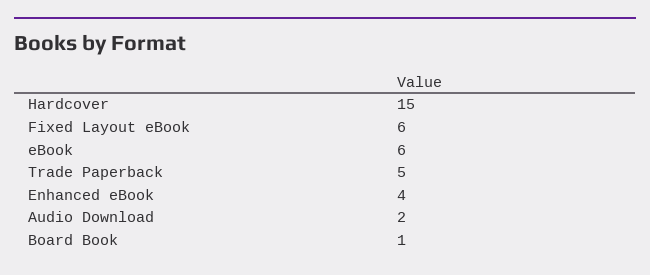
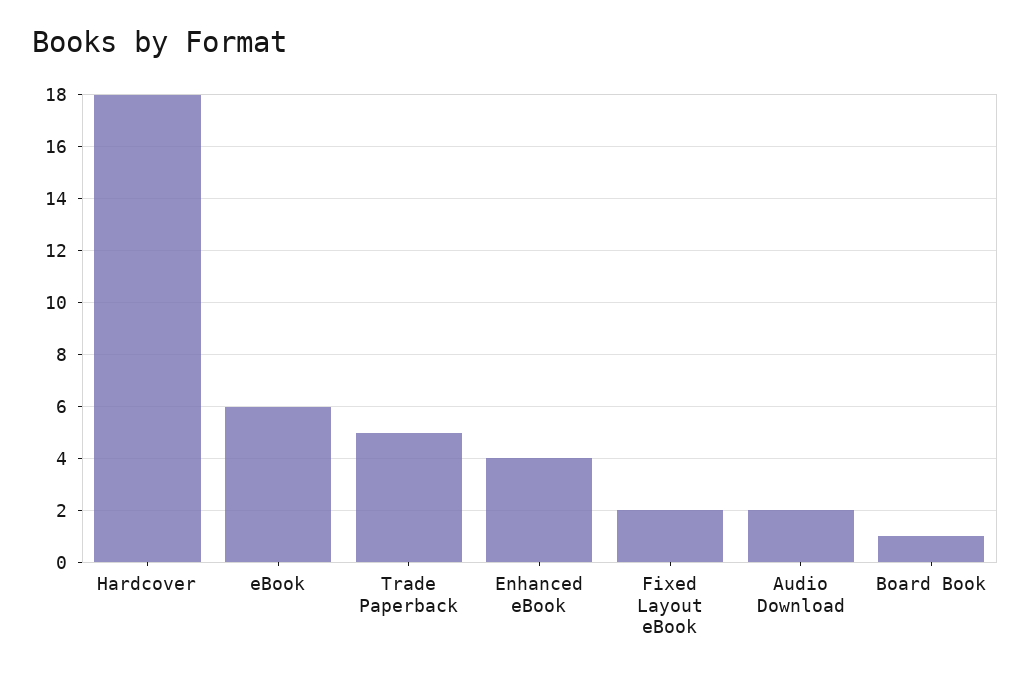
Hardcover: 15 -> 18
Fixed Layout eBook: 6 -> 2

